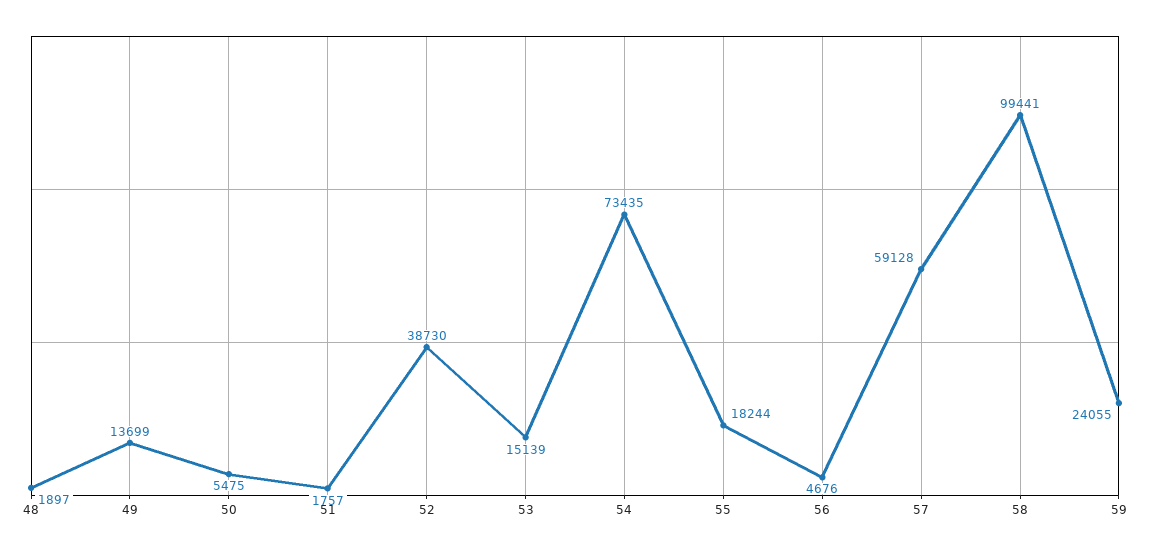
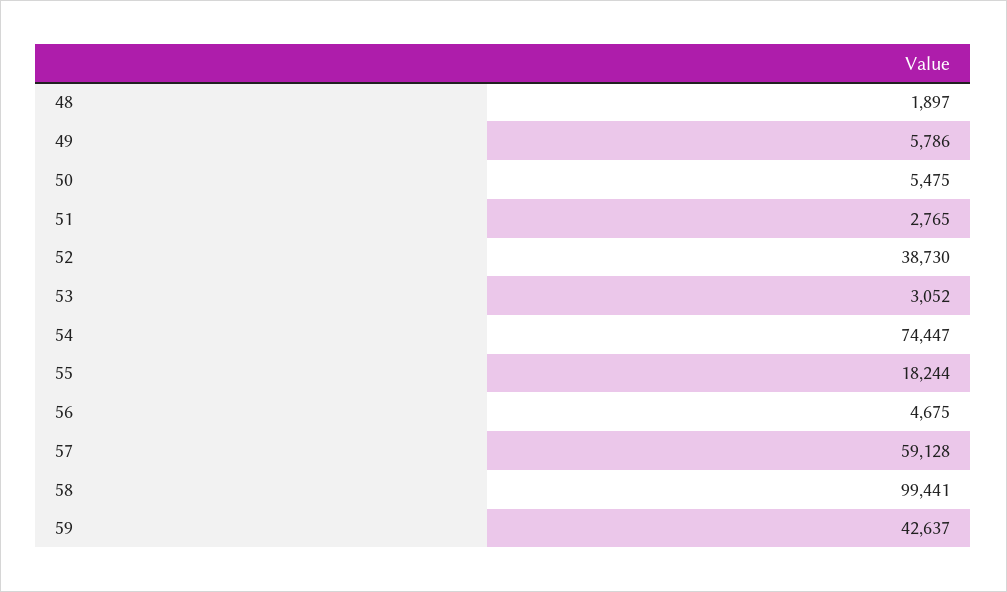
49: 13699 -> 5786
51: 1757 -> 2765
53: 15139 -> 3052
54: 73435 -> 74447
56: 4676 -> 4675
59: 24055 -> 42637

